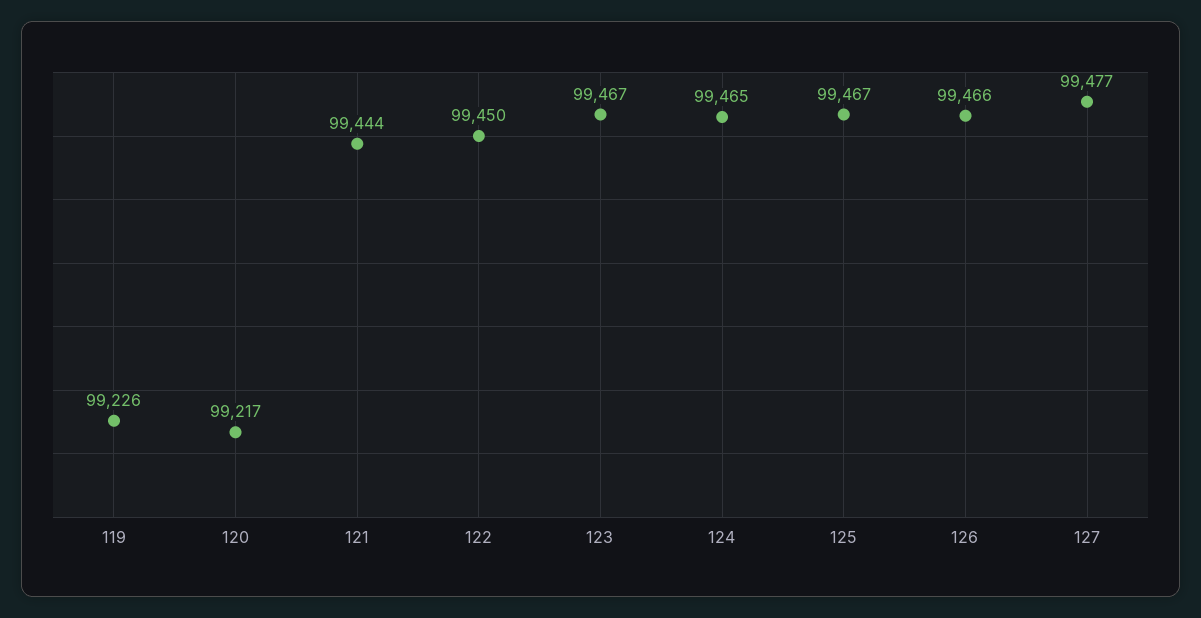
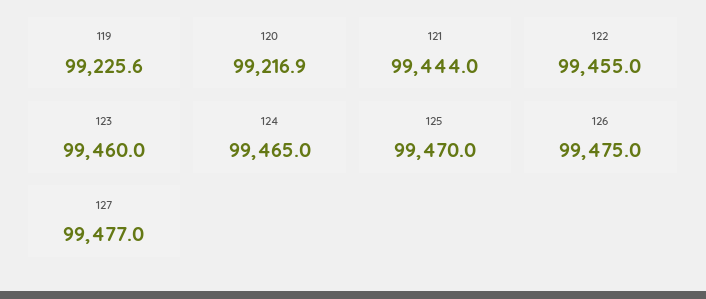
122: 99450 -> 99455
123: 99467 -> 99460
125: 99467 -> 99470
126: 99466 -> 99475

